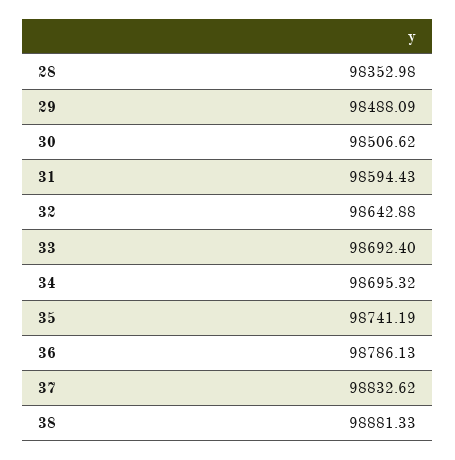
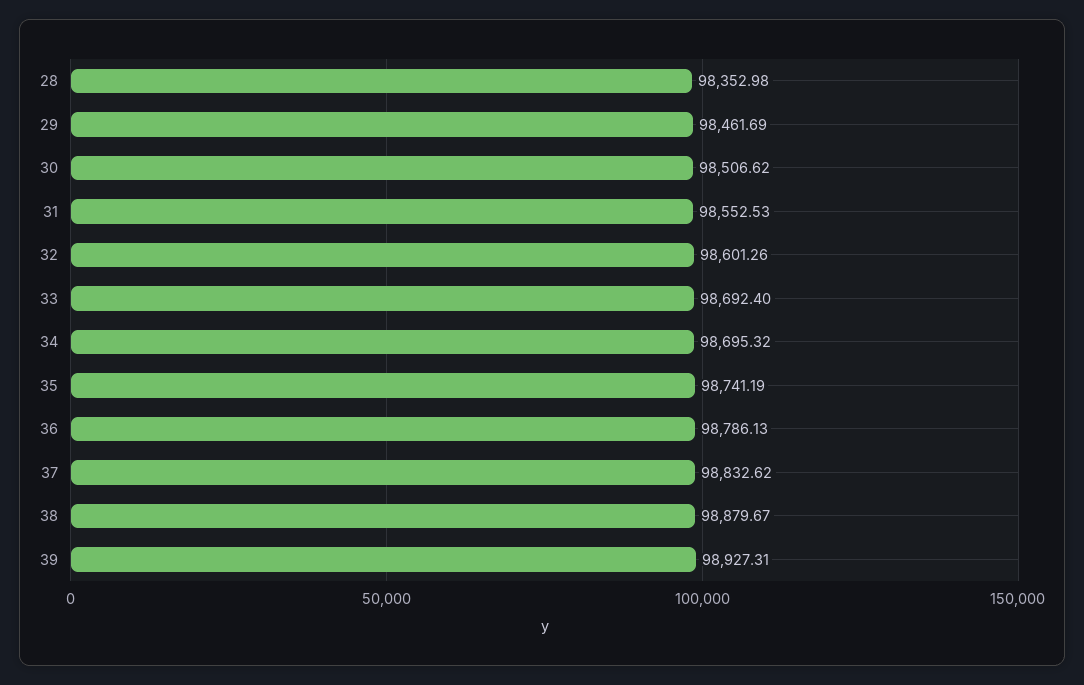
29: 98488.09 -> 98461.69
31: 98594.43 -> 98552.53
32: 98642.88 -> 98601.26
38: 98881.33 -> 98879.67
39: none -> 98927.31

